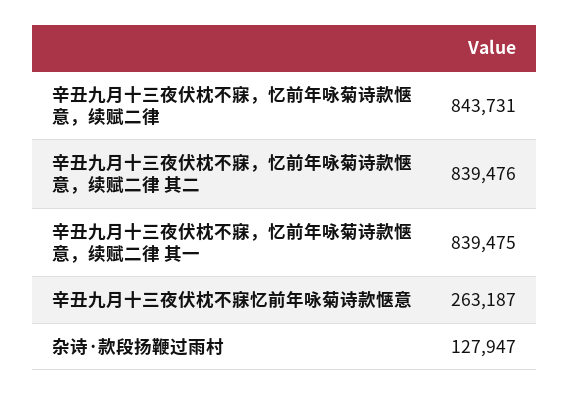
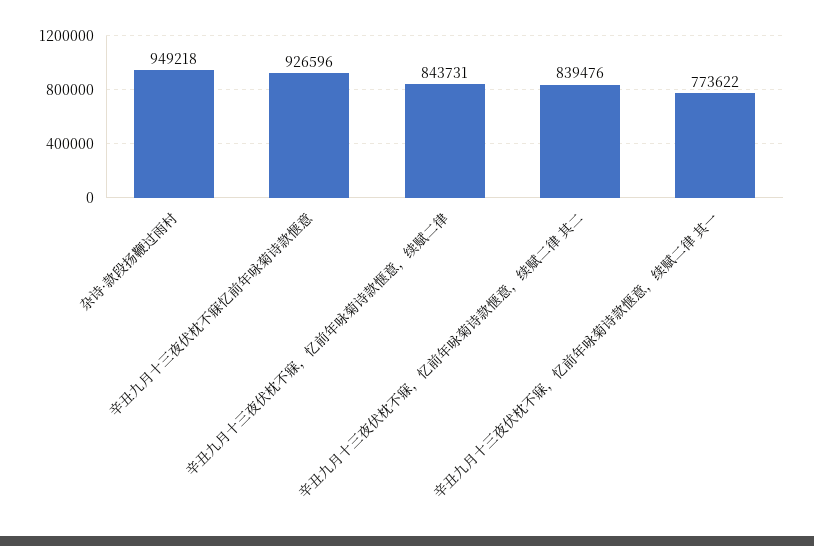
辛丑九月十三夜伏枕不寐，忆前年咏菊诗款惬意，续赋二律 其一: 839475 -> 773622
辛丑九月十三夜伏枕不寐忆前年咏菊诗款惬意: 263187 -> 926596
杂诗·款段扬鞭过雨村: 127947 -> 949218

